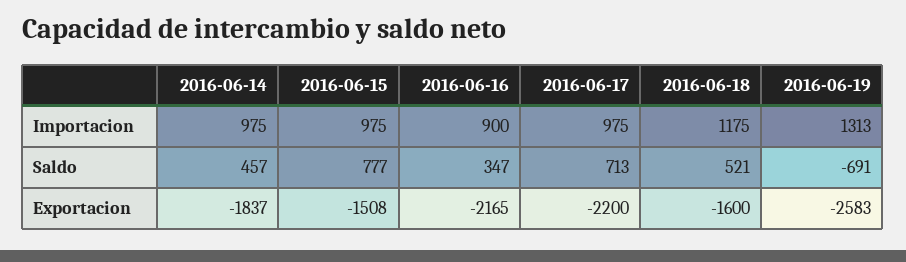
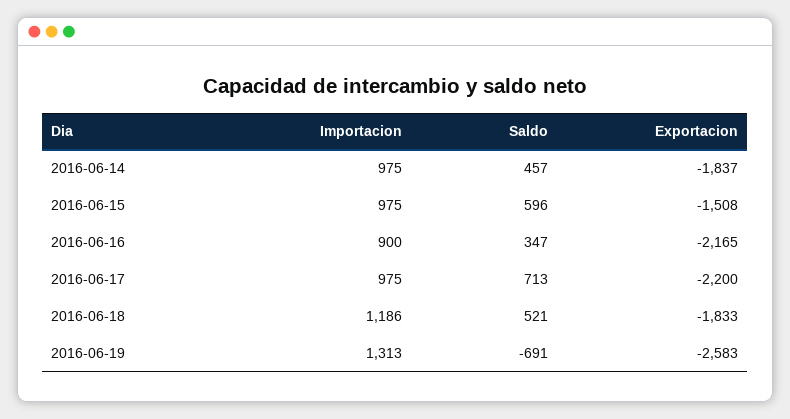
2016-06-18, Importacion: 1175 -> 1186
2016-06-15, Saldo: 777 -> 596
2016-06-18, Exportacion: -1600 -> -1833

